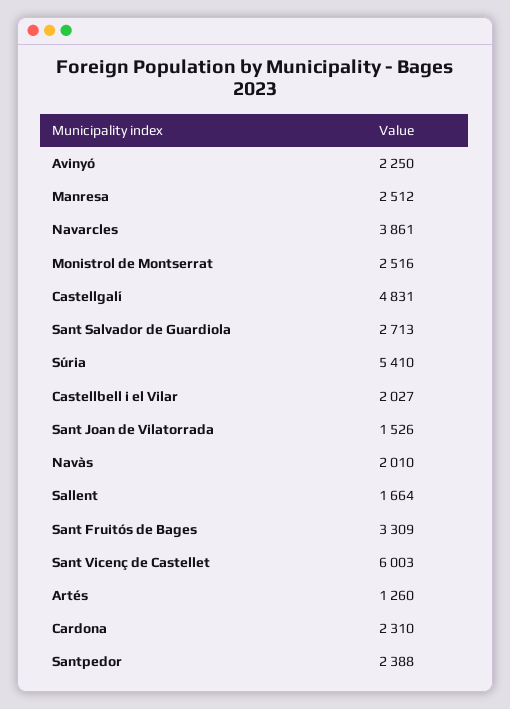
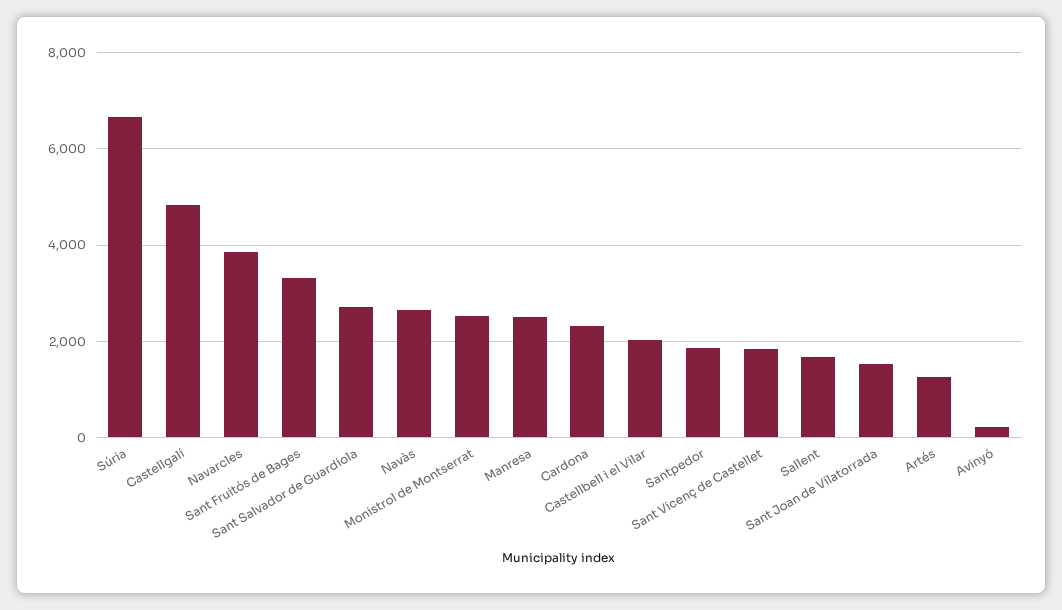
Avinyó: 2250 -> 200
Súria: 5410 -> 6600
Navàs: 2010 -> 2600
Sant Vicenç de Castellet: 6003 -> 1800
Santpedor: 2388 -> 1800

